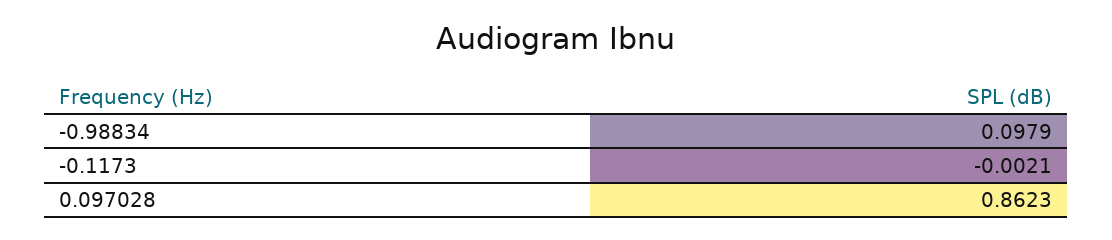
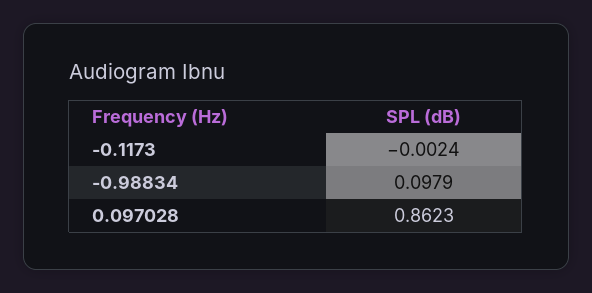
-0.1173: -0.0021 -> -0.0024

